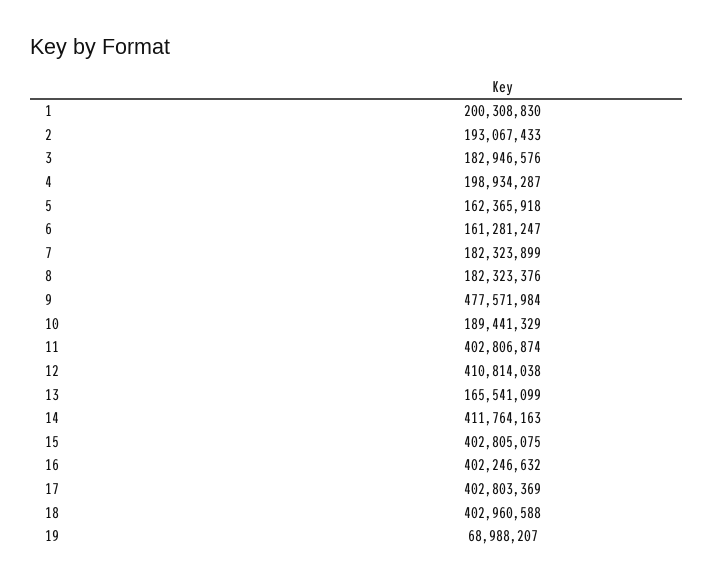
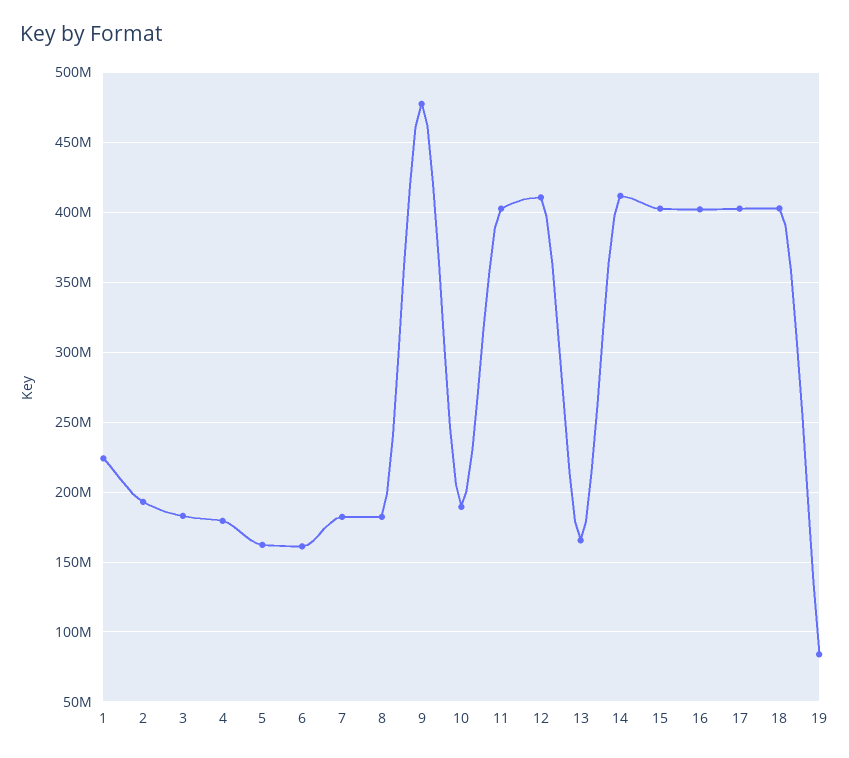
1: 200308830 -> 225000000
4: 198934287 -> 180000000
19: 68988207 -> 85000000

